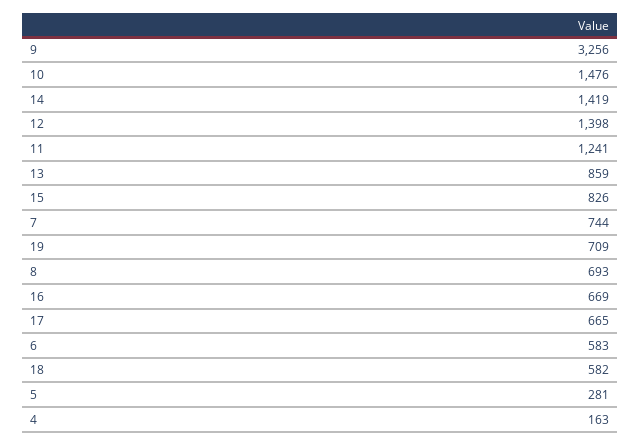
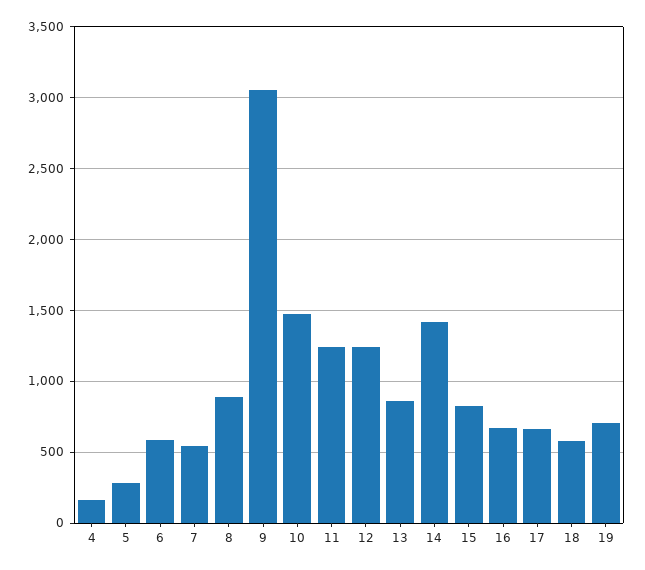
9: 3256 -> 3050
12: 1398 -> 1250
7: 744 -> 550
8: 693 -> 900

